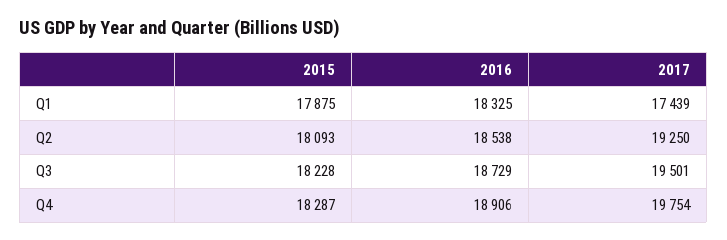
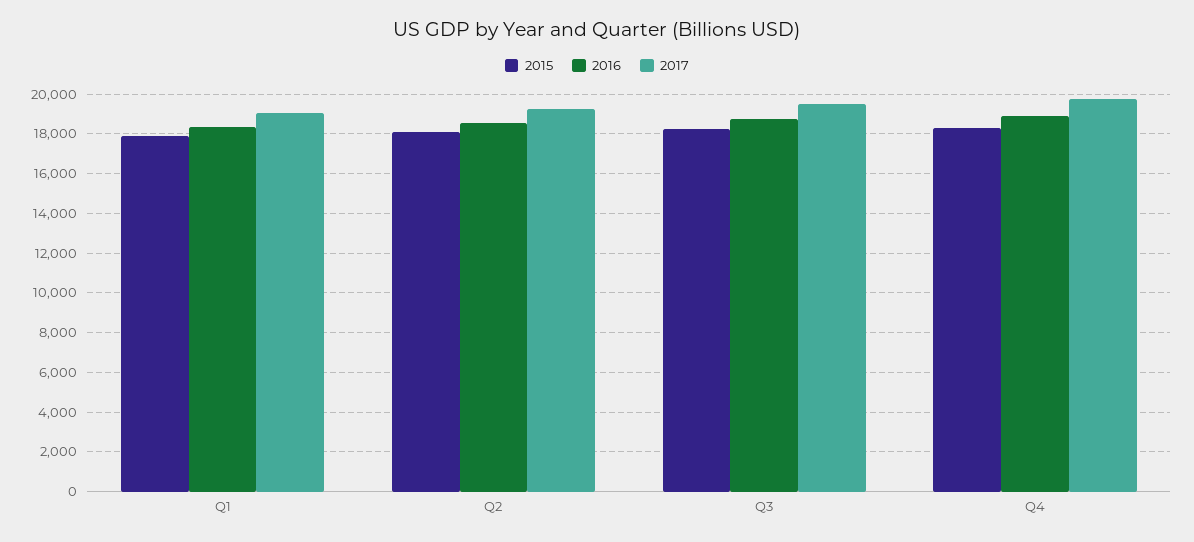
2017, Q1: 17439 -> 19000

